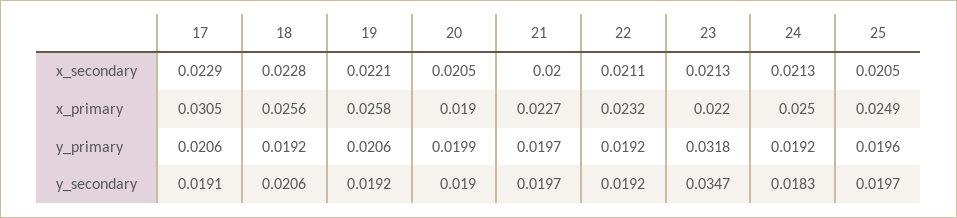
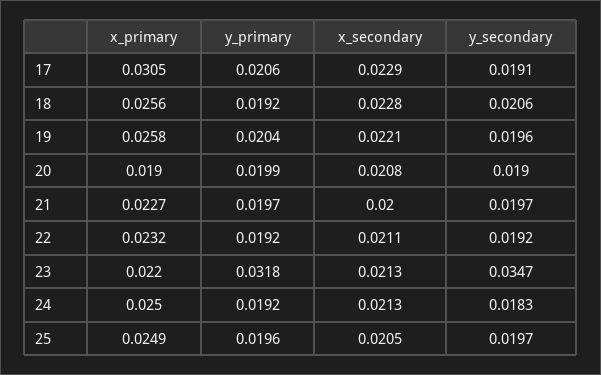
20, x_secondary: 0.0205 -> 0.0208
19, y_primary: 0.0206 -> 0.0204
19, y_secondary: 0.0192 -> 0.0196

